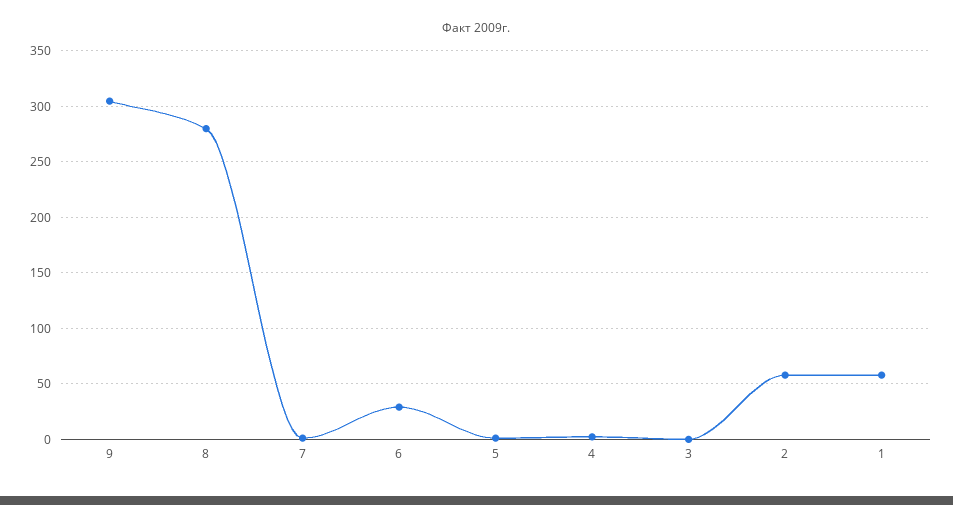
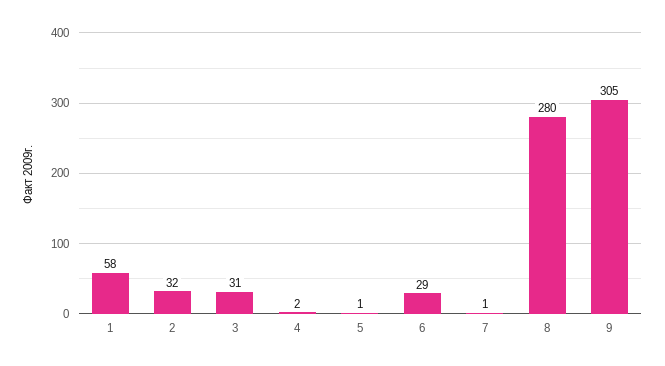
3: 0 -> 31
2: 60 -> 32

